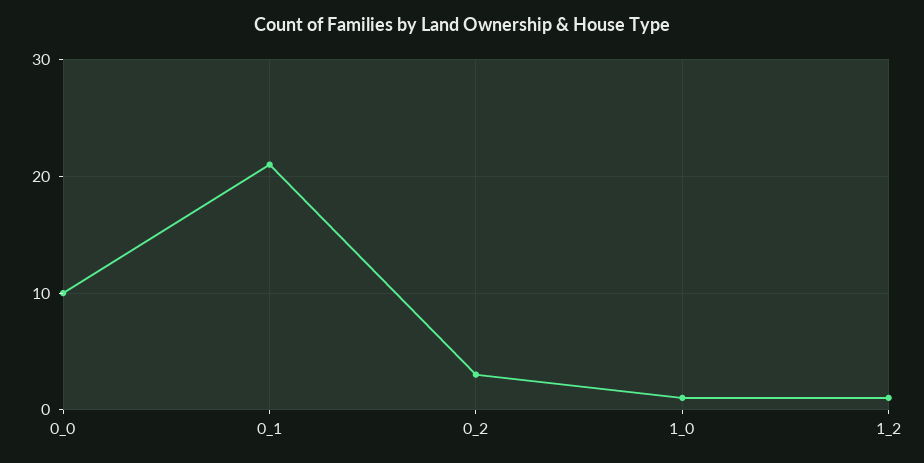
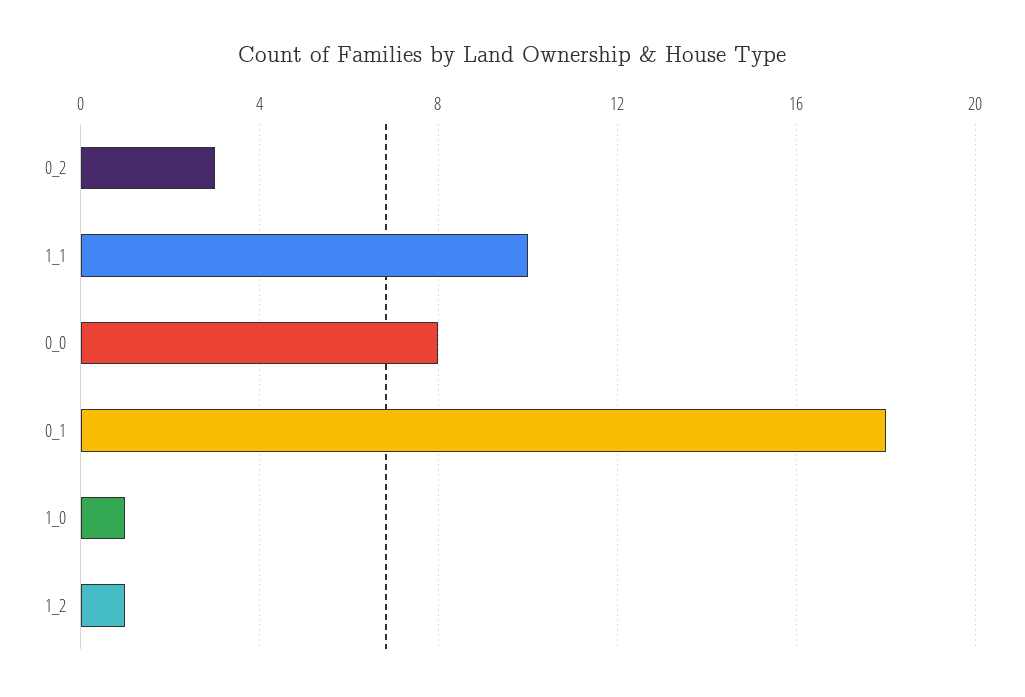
0_0: 10 -> 8
0_1: 21 -> 18
1_1: none -> 10

